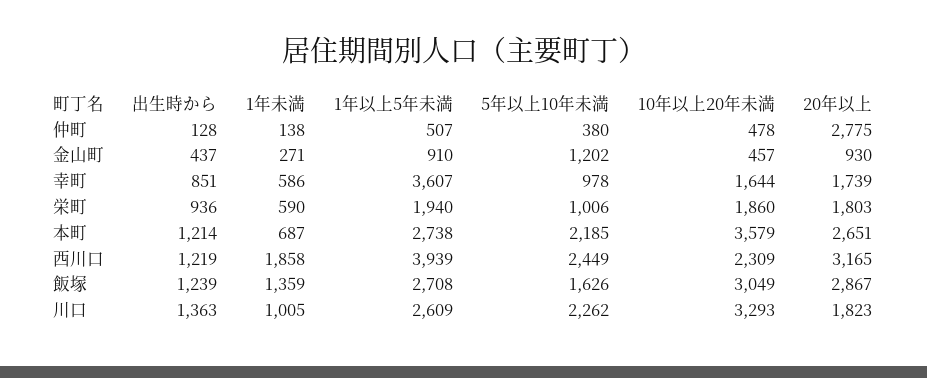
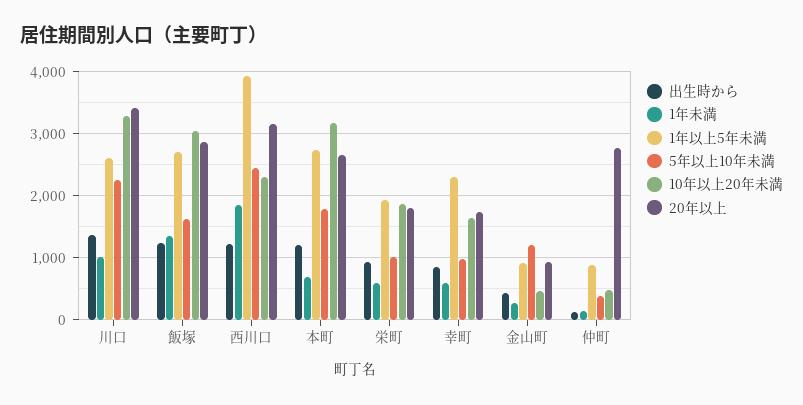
1年以上5年未満, 仲町: 507 -> 900
1年以上5年未満, 幸町: 3607 -> 2300
5年以上10年未満, 本町: 2185 -> 1800
10年以上20年未満, 本町: 3579 -> 3200
20年以上, 川口: 1823 -> 3400

